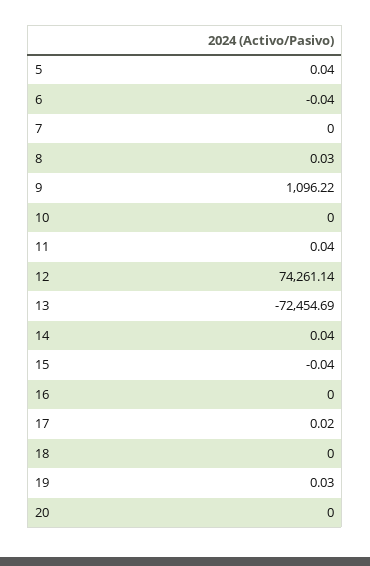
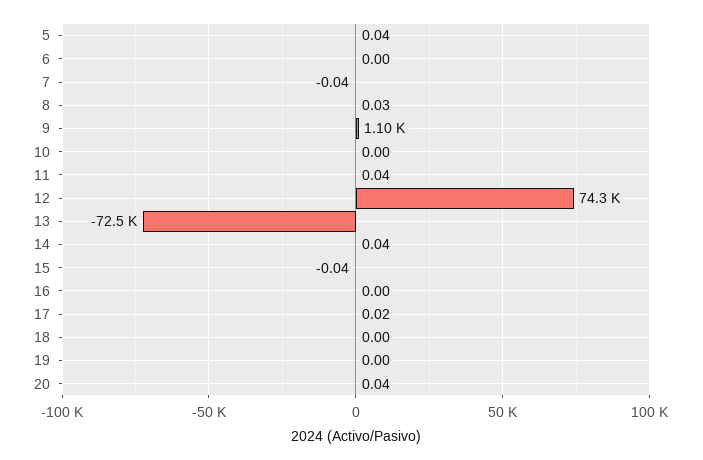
6: -0.04 -> 0
7: 0 -> -0.04
19: 0.03 -> 0
20: 0 -> 0.04

